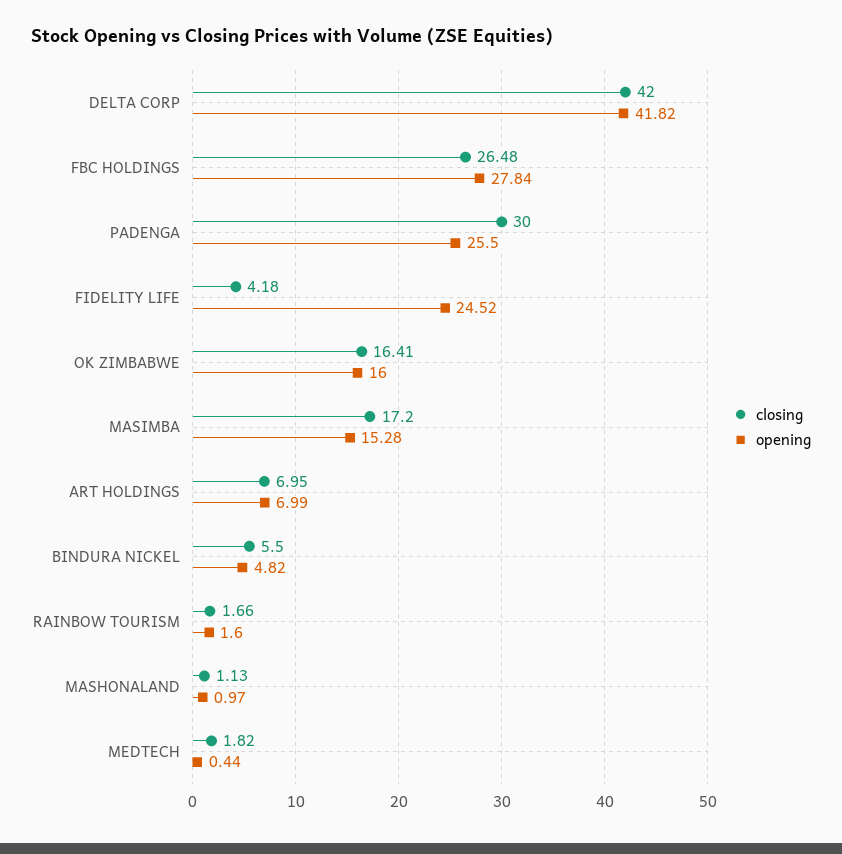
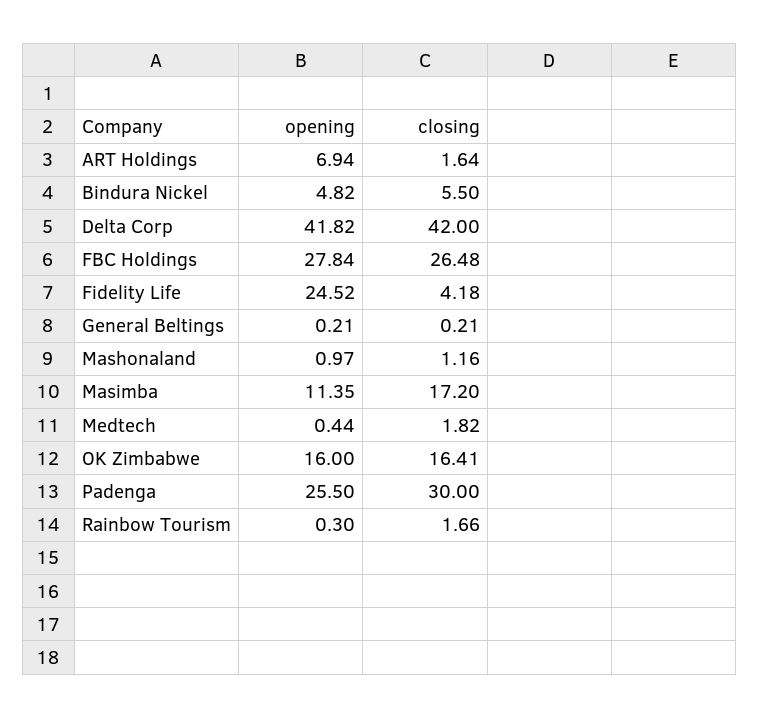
opening, MASIMBA: 15.28 -> 11.35
closing, ART HOLDINGS: 6.95 -> 1.64
opening, ART HOLDINGS: 6.99 -> 6.94
opening, RAINBOW TOURISM: 1.6 -> 0.3
closing, MASHONALAND: 1.13 -> 1.16
opening, General Beltings: none -> 0.21
closing, General Beltings: none -> 0.21

